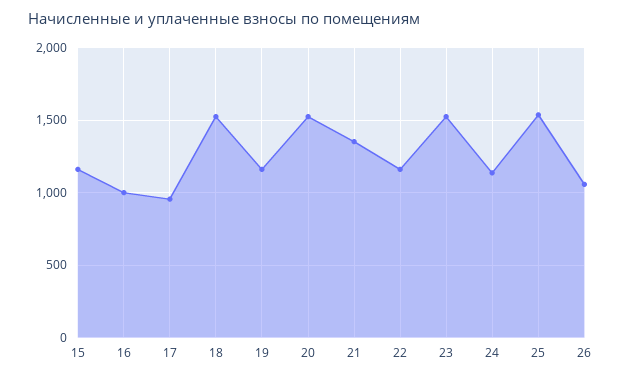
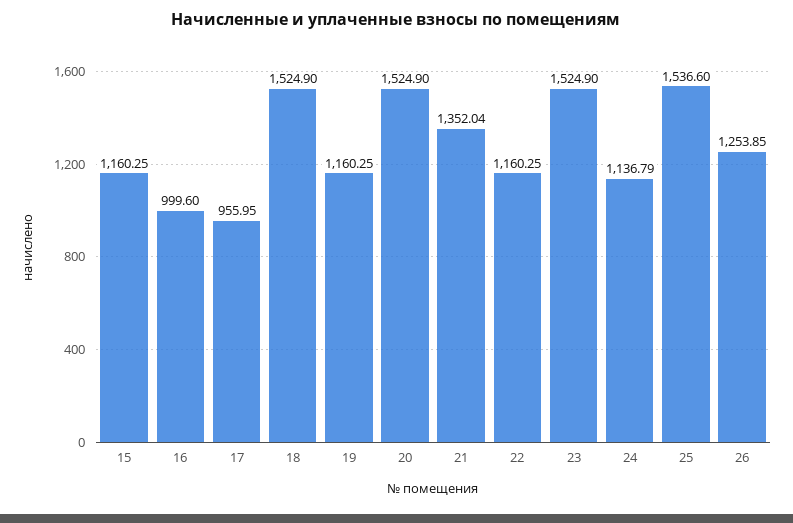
26: 1050 -> 1253.85

